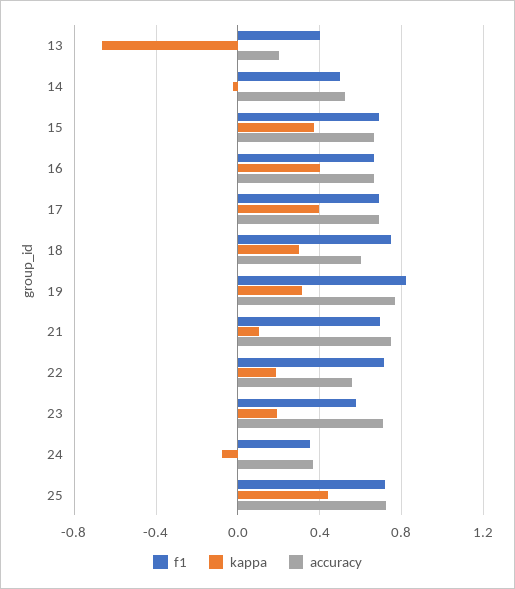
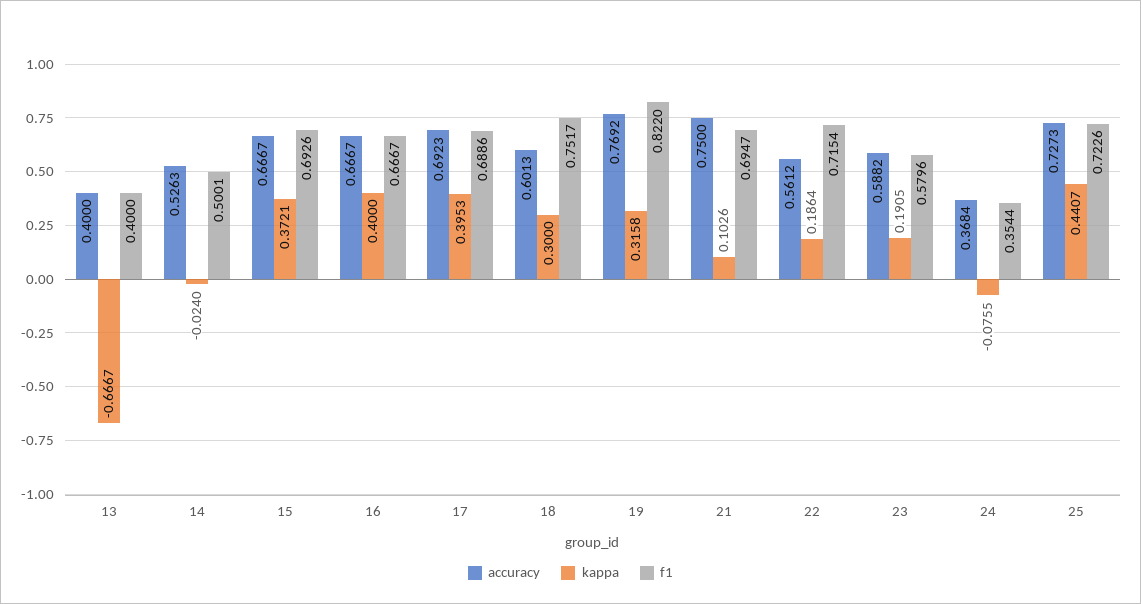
accuracy, 13: 0.2 -> 0.4
accuracy, 23: 0.7 -> 0.5882

